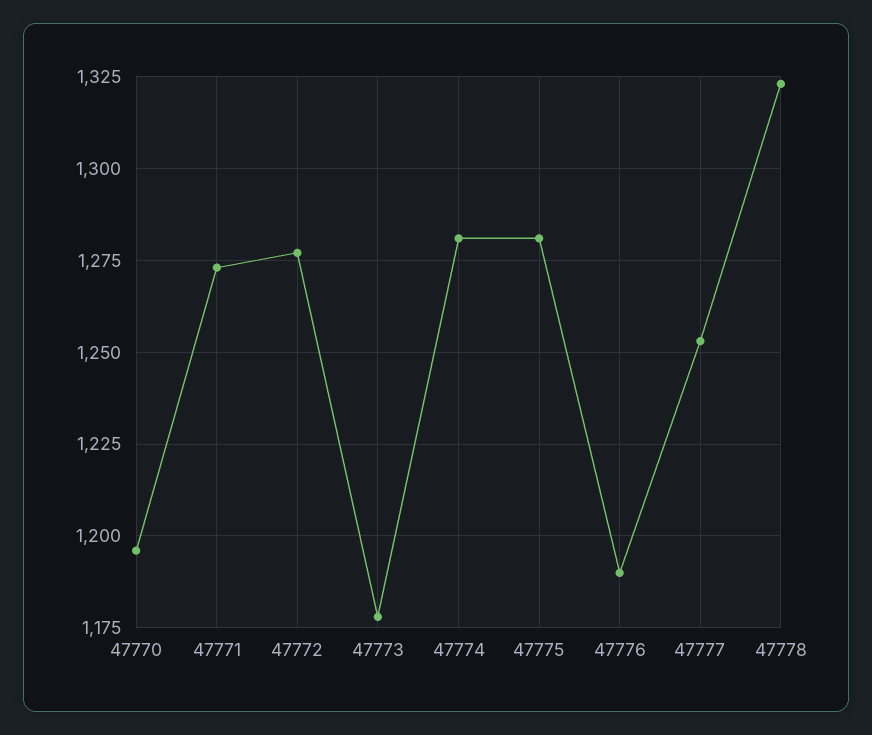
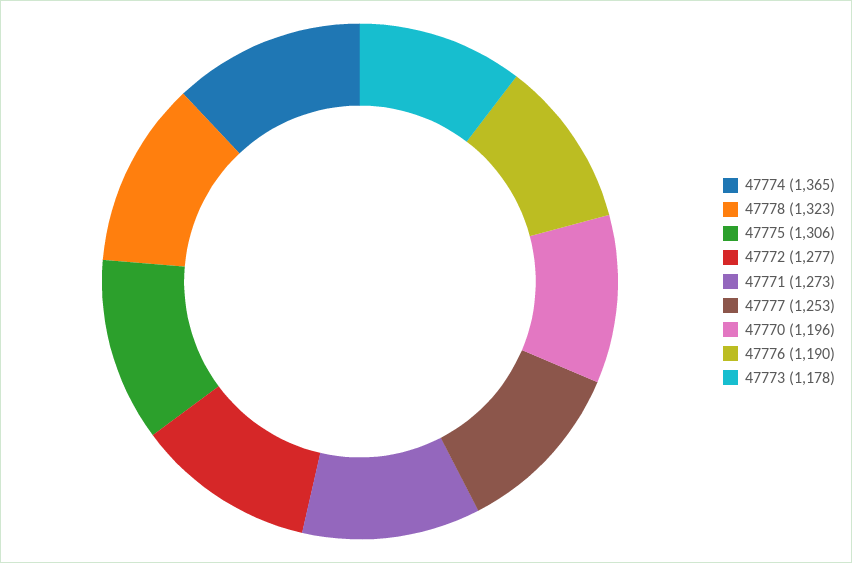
47774: 1280 -> 1365
47775: 1280 -> 1306

